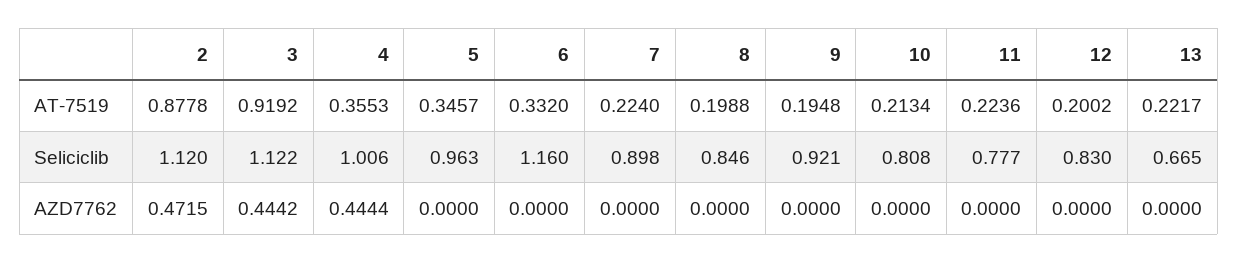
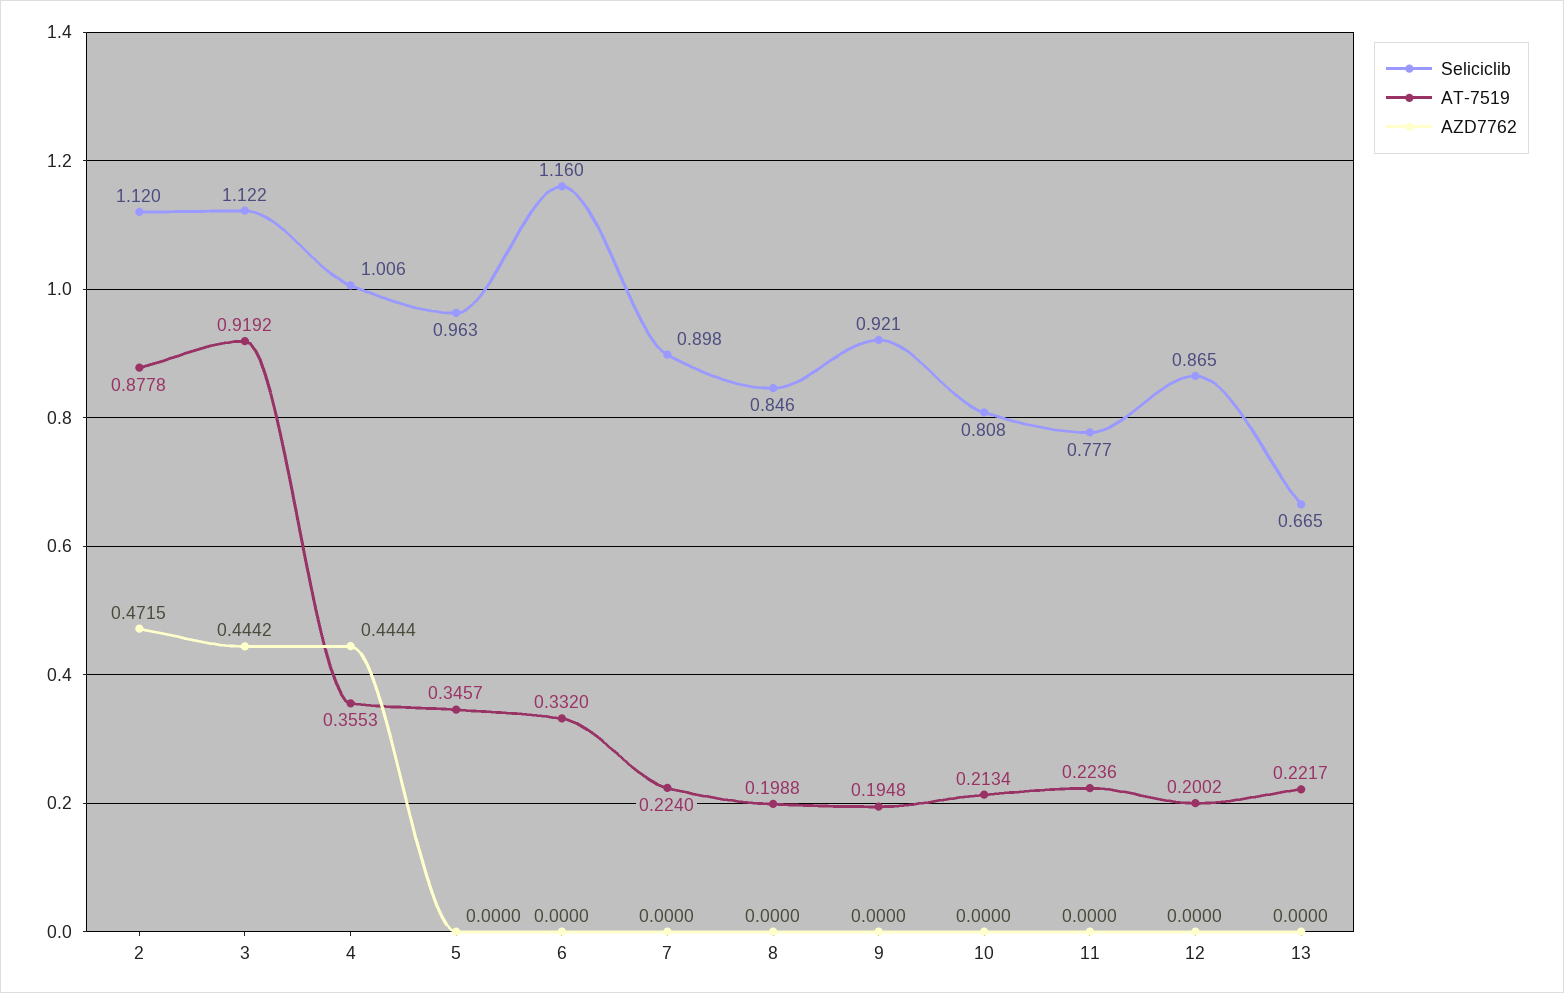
Seliciclib, 12: 0.83 -> 0.865

